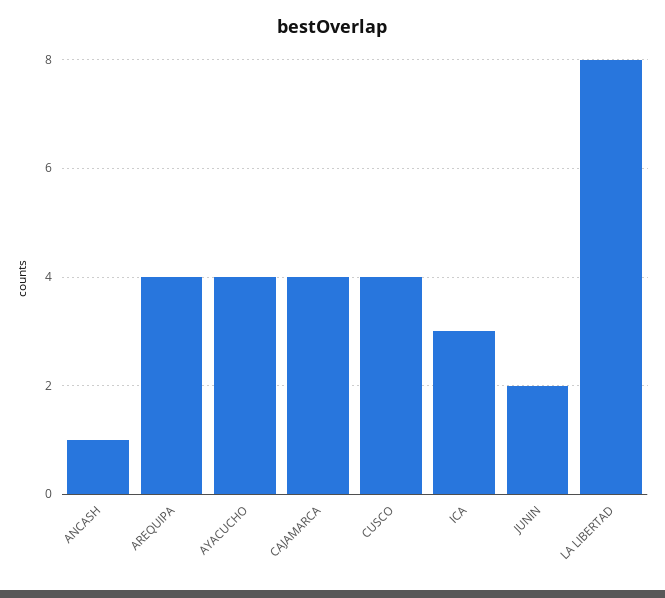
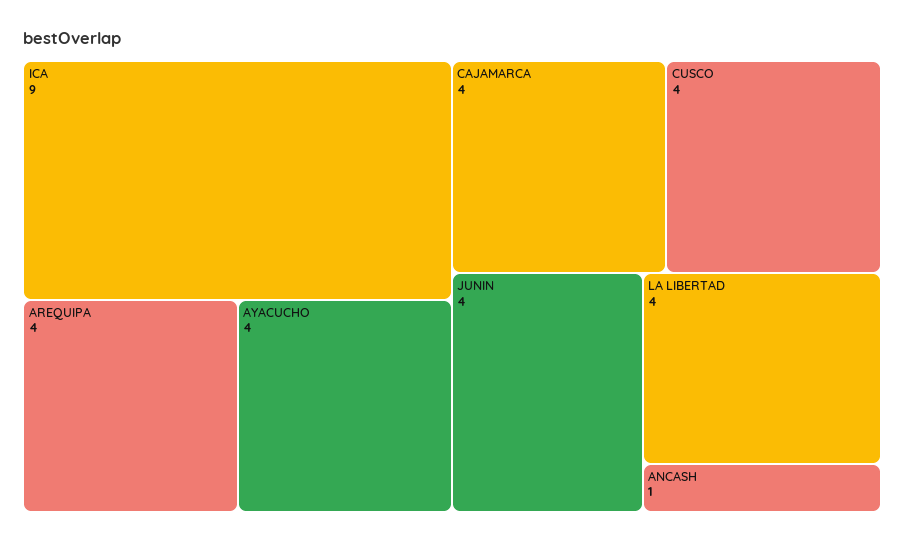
ICA: 3 -> 9
JUNIN: 2 -> 4
LA LIBERTAD: 8 -> 4

